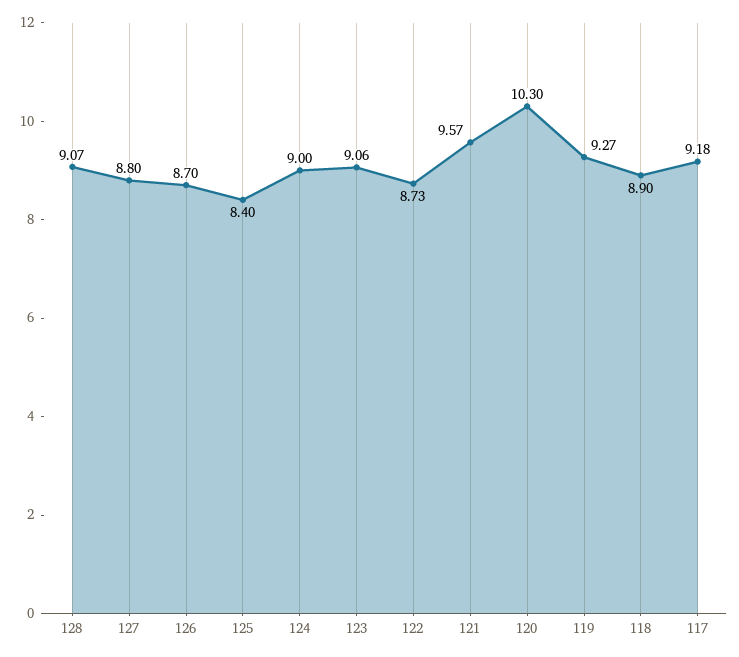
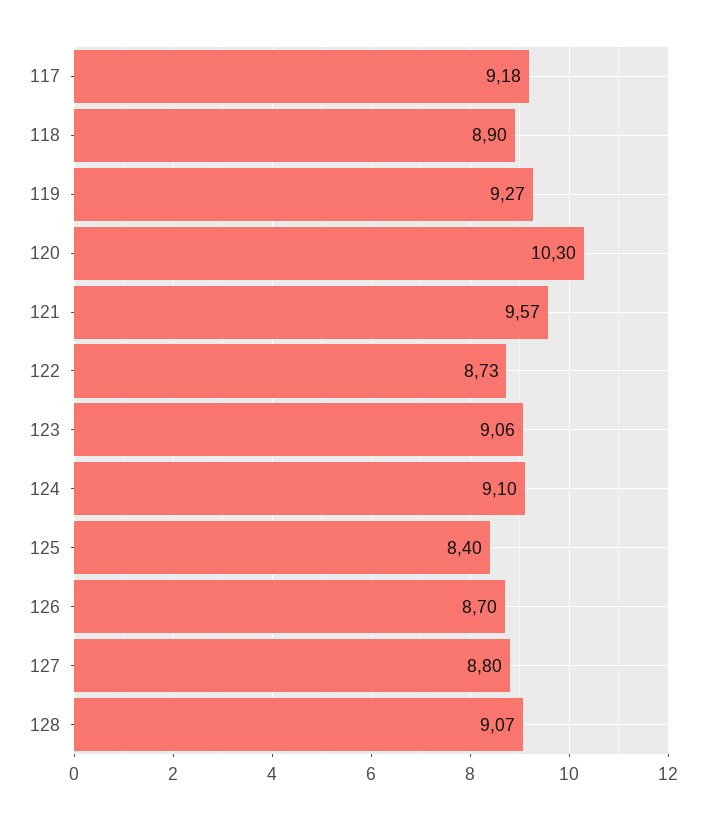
124: 9 -> 9.1

